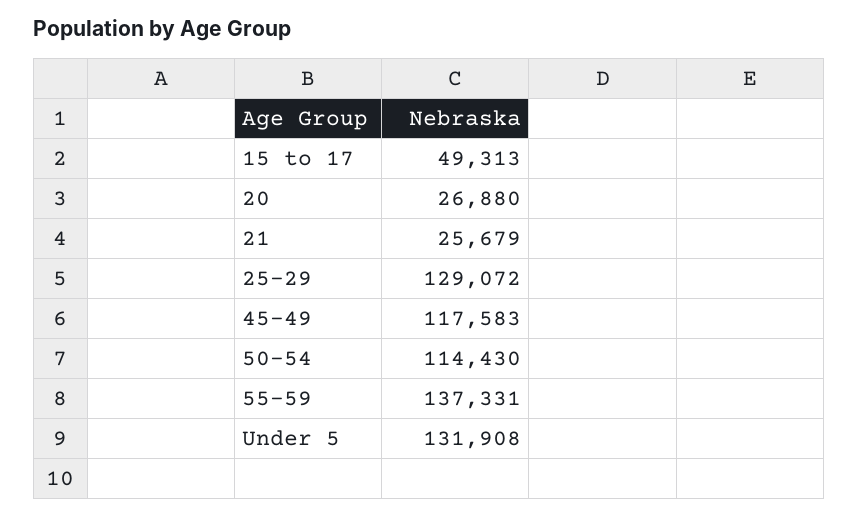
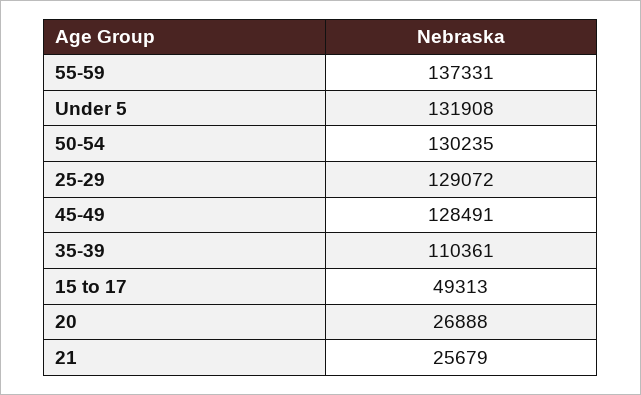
20: 26880 -> 26888
45-49: 117583 -> 128491
50-54: 114430 -> 130235
35-39: none -> 110361

